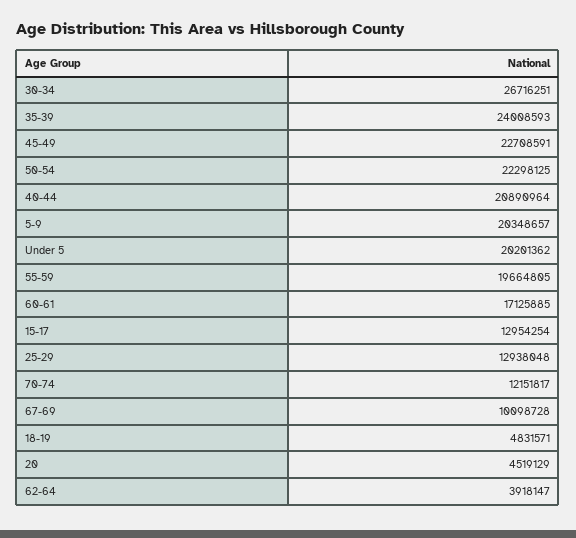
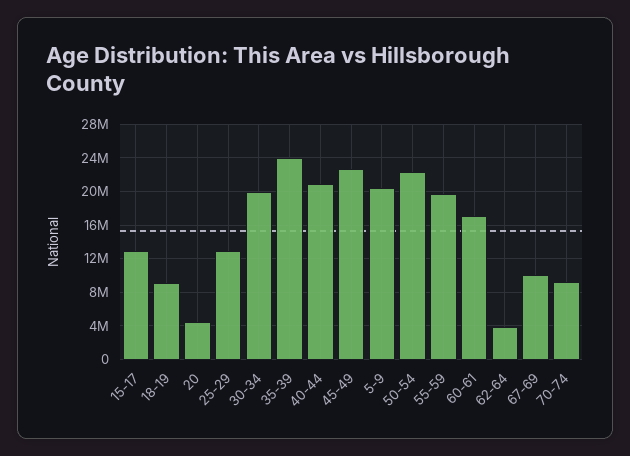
30-34: 26716251 -> 20000000
Under 5: 20201362 -> none
70-74: 12151817 -> 9000000
18-19: 4831571 -> 9000000

